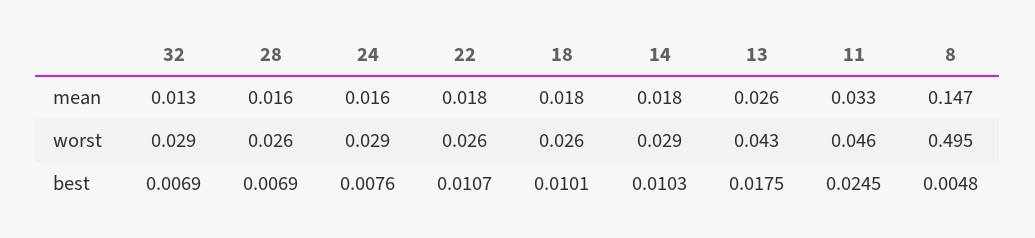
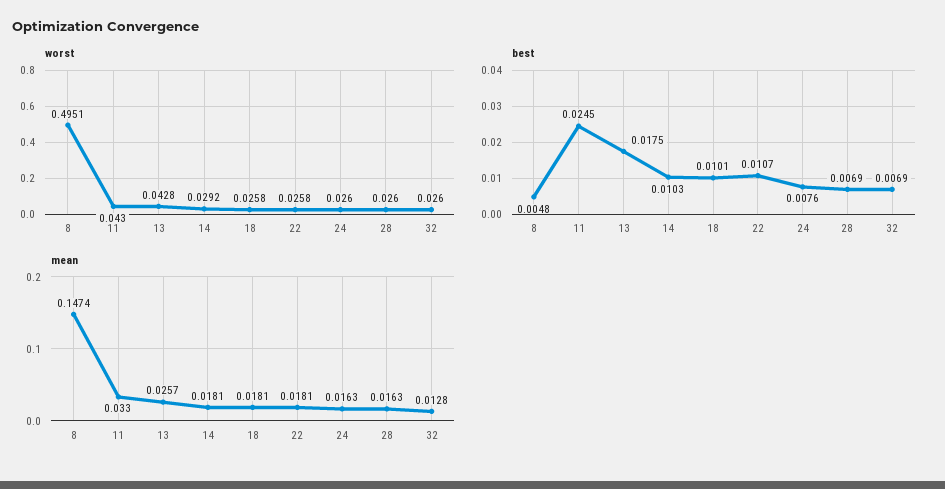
worst, 32: 0.029 -> 0.026
worst, 24: 0.029 -> 0.026
worst, 11: 0.046 -> 0.043

